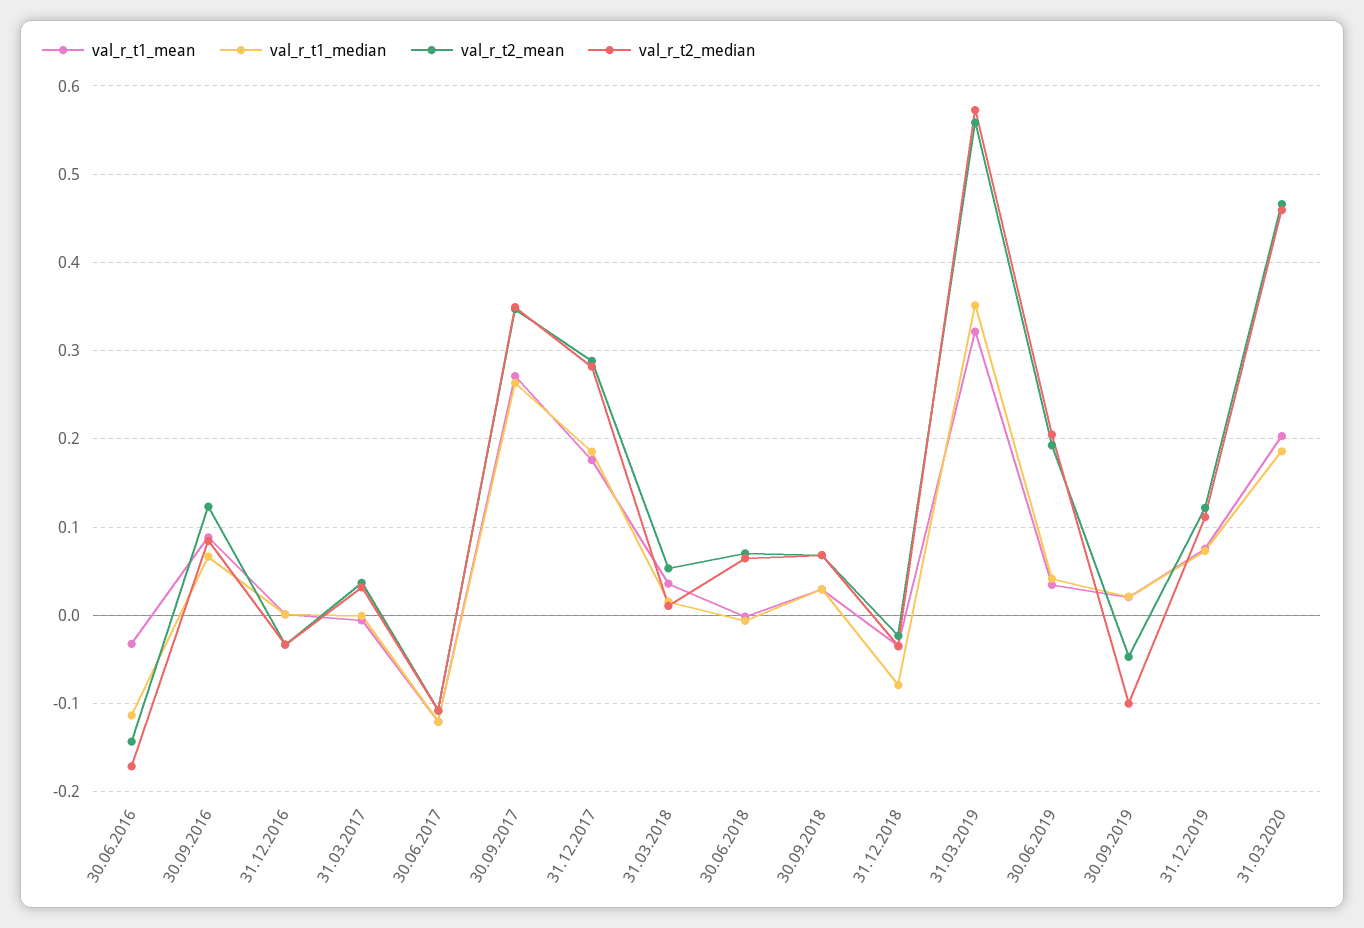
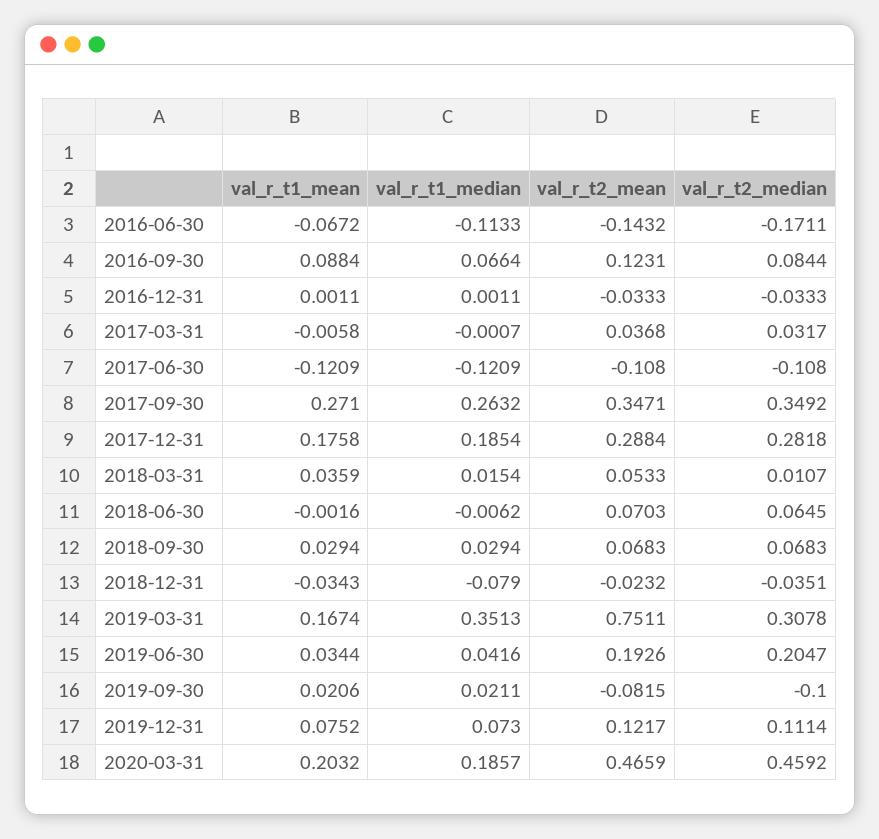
val_r_t1_mean, 30.06.2016: -0.03 -> -0.0672
val_r_t1_mean, 31.03.2019: 0.32 -> 0.1674
val_r_t2_mean, 31.03.2019: 0.56 -> 0.7511
val_r_t2_median, 31.03.2019: 0.57 -> 0.3078
val_r_t2_mean, 30.09.2019: -0.05 -> -0.0815

